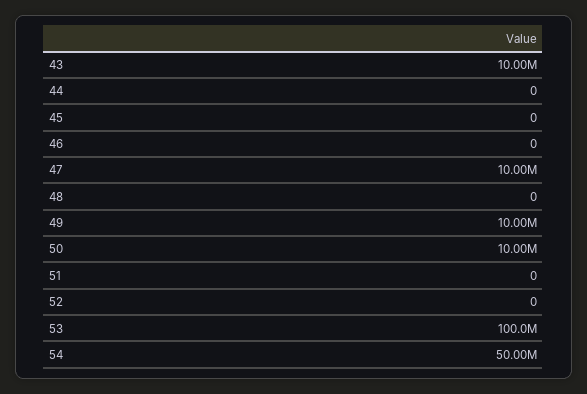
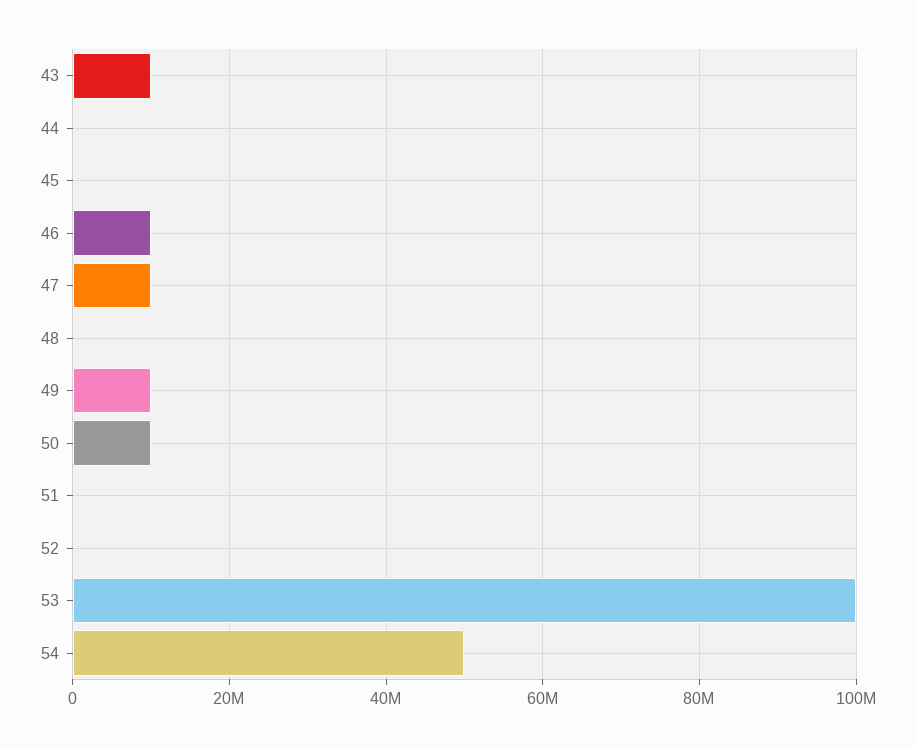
46: 0 -> 10000000

